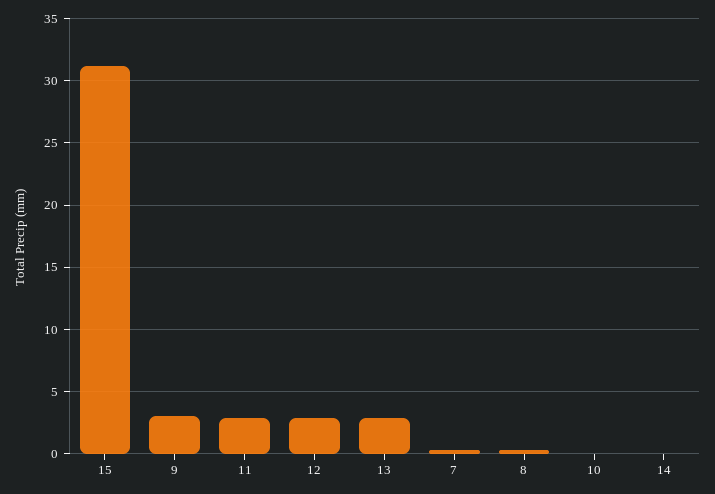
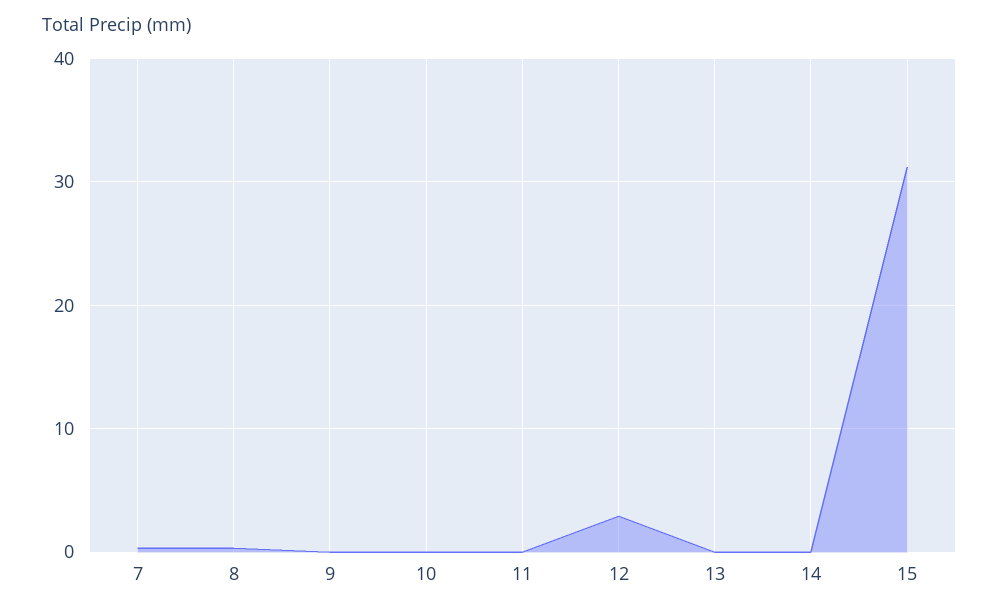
9: 3 -> 0
11: 3 -> 0
13: 3 -> 0

